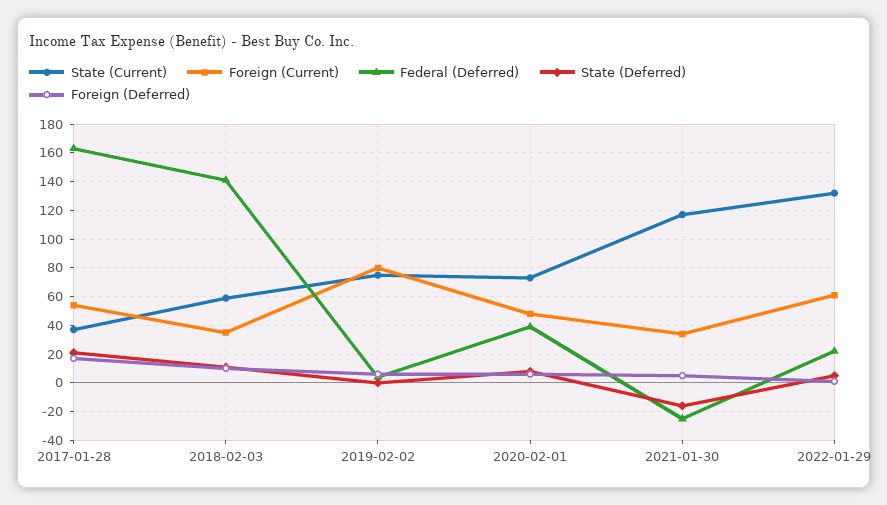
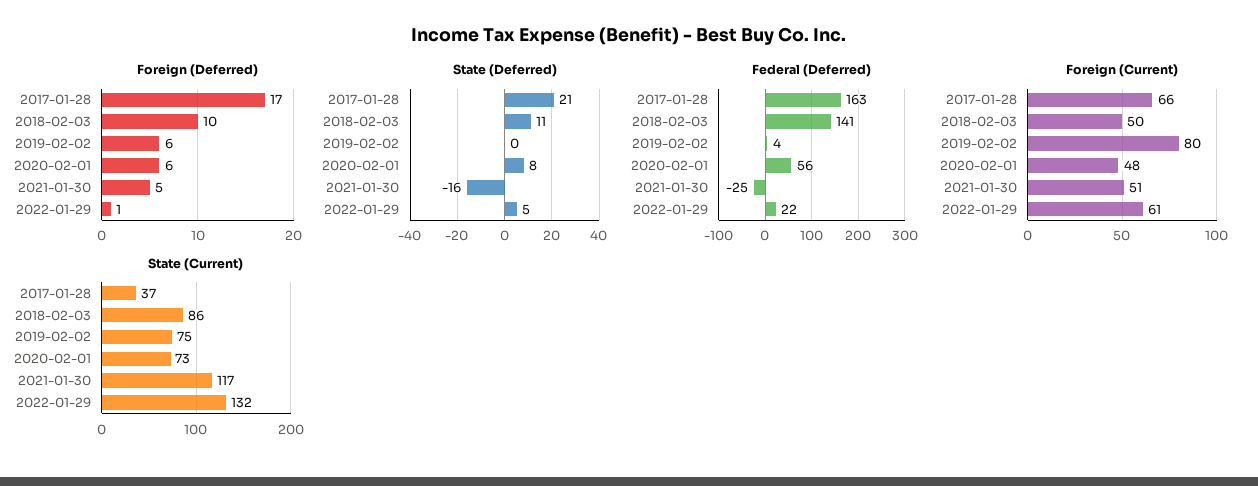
Foreign (Current), 2017-01-28: 55 -> 66
State (Current), 2018-02-03: 60 -> 86
Foreign (Current), 2018-02-03: 35 -> 50
Federal (Deferred), 2020-02-01: 40 -> 56
Foreign (Current), 2021-01-30: 35 -> 51

